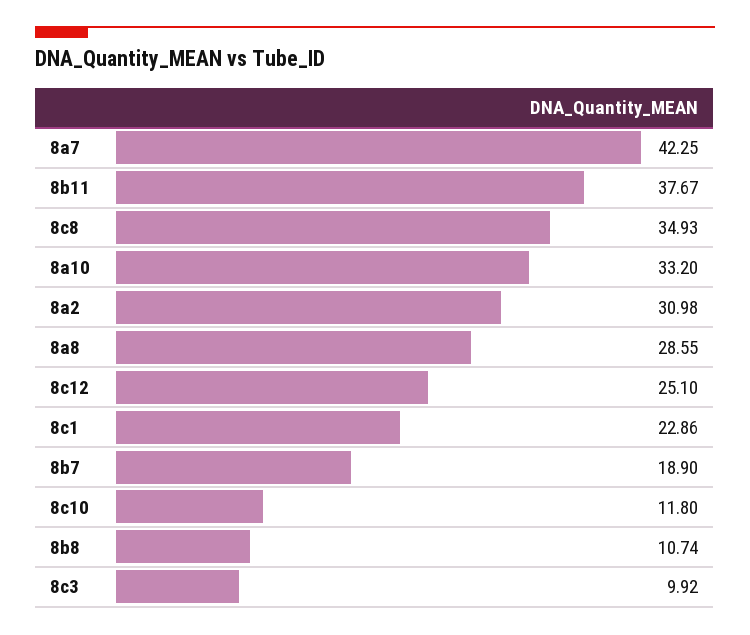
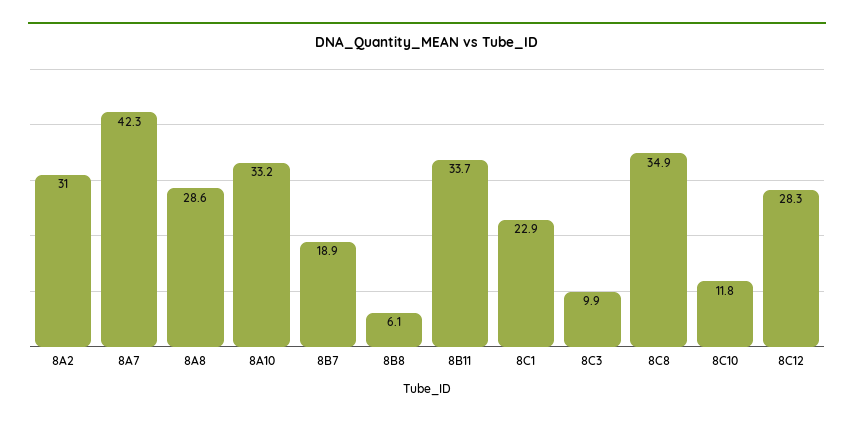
8b11: 37.67 -> 33.7
8c12: 25.1 -> 28.3
8b8: 10.74 -> 6.1

